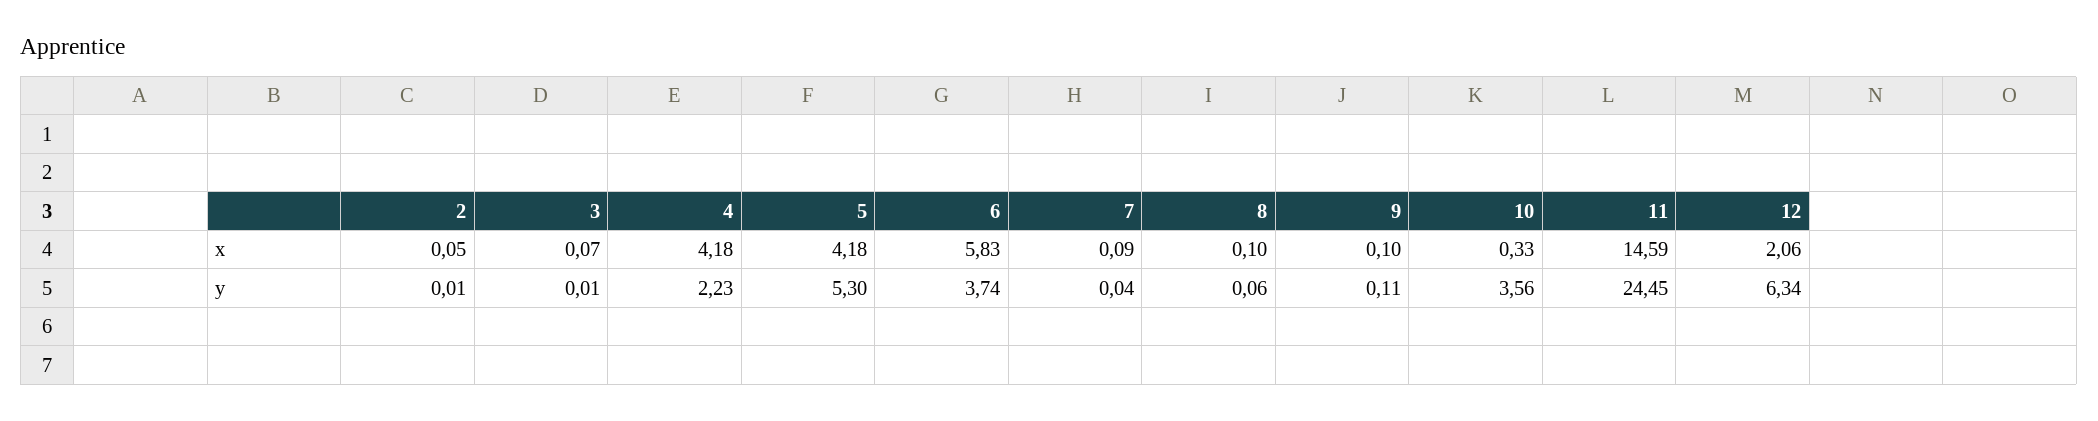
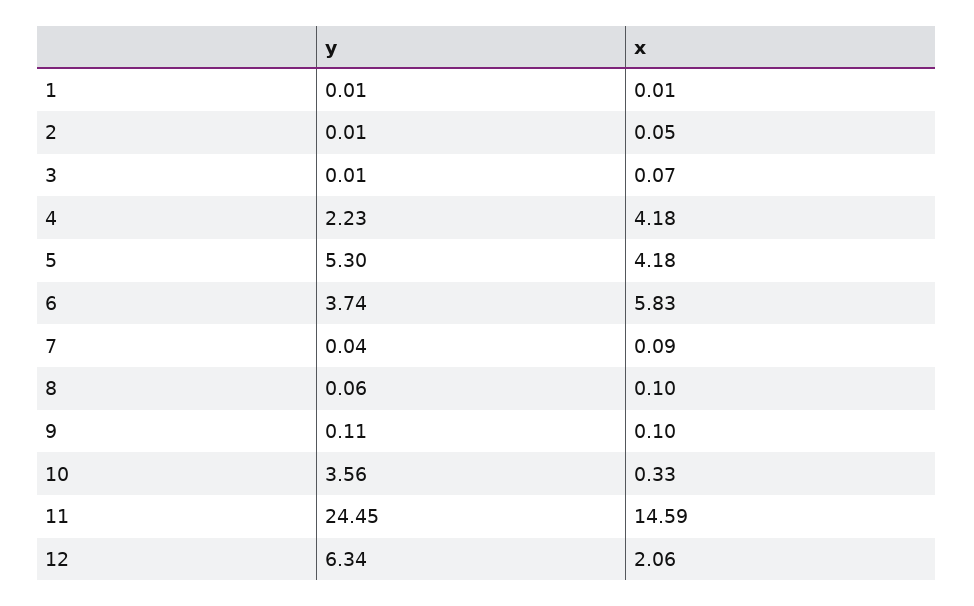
1, y: none -> 0.01
1, x: none -> 0.01

